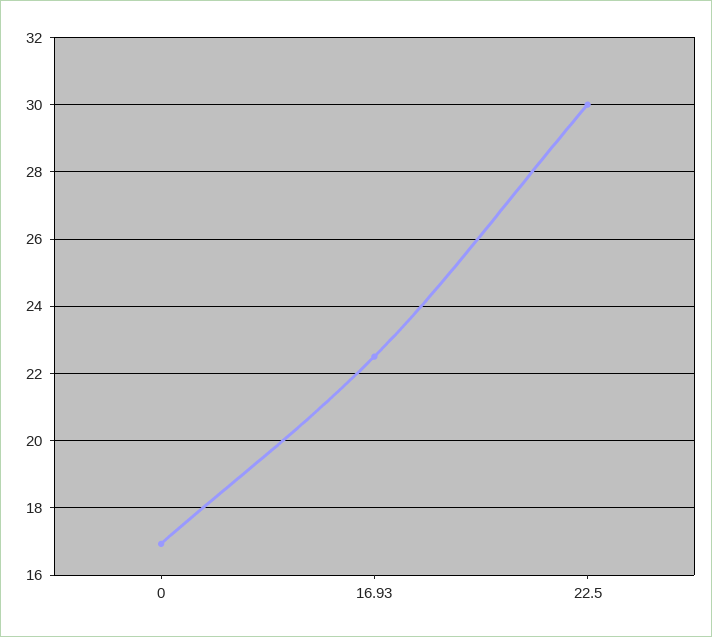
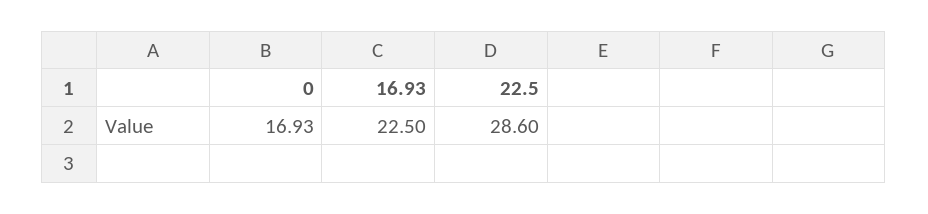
22.5: 30 -> 28.6

